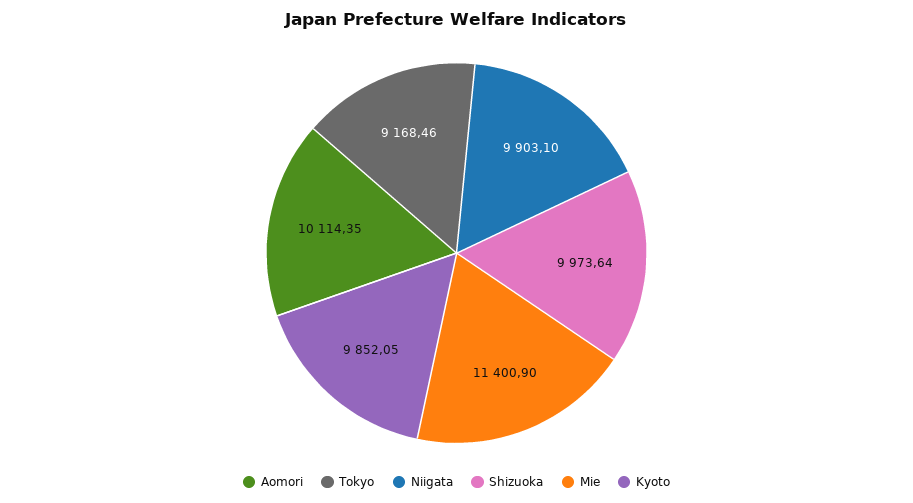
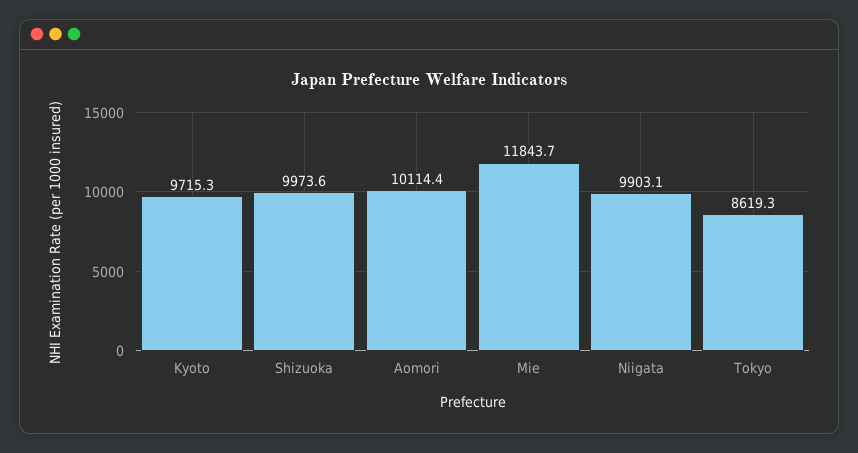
Tokyo: 9168.46 -> 8619.3
Mie: 11400.9 -> 11843.7
Kyoto: 9852.05 -> 9715.3

